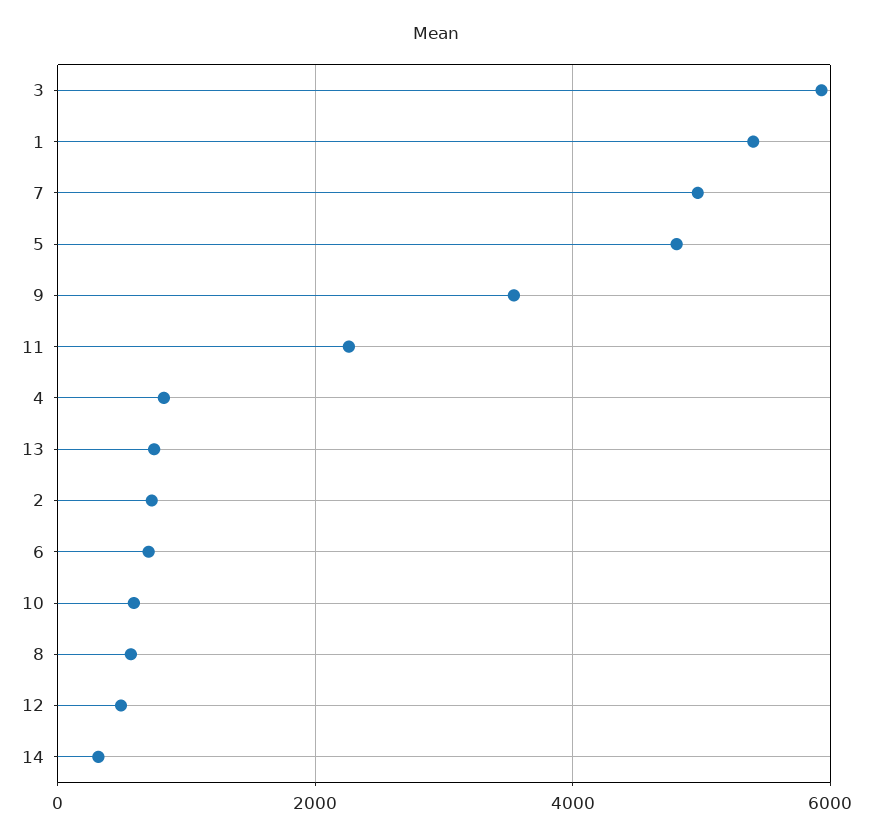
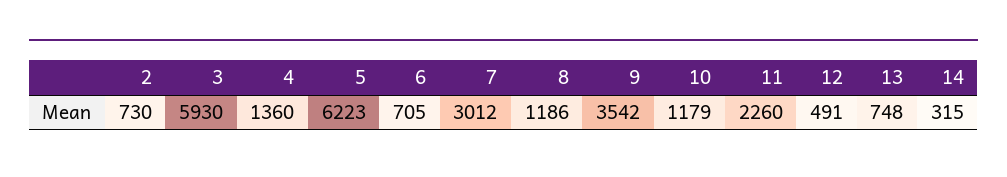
1: 5400 -> none
7: 5000 -> 3012
5: 4800 -> 6223
4: 800 -> 1360
10: 600 -> 1179
8: 600 -> 1186

